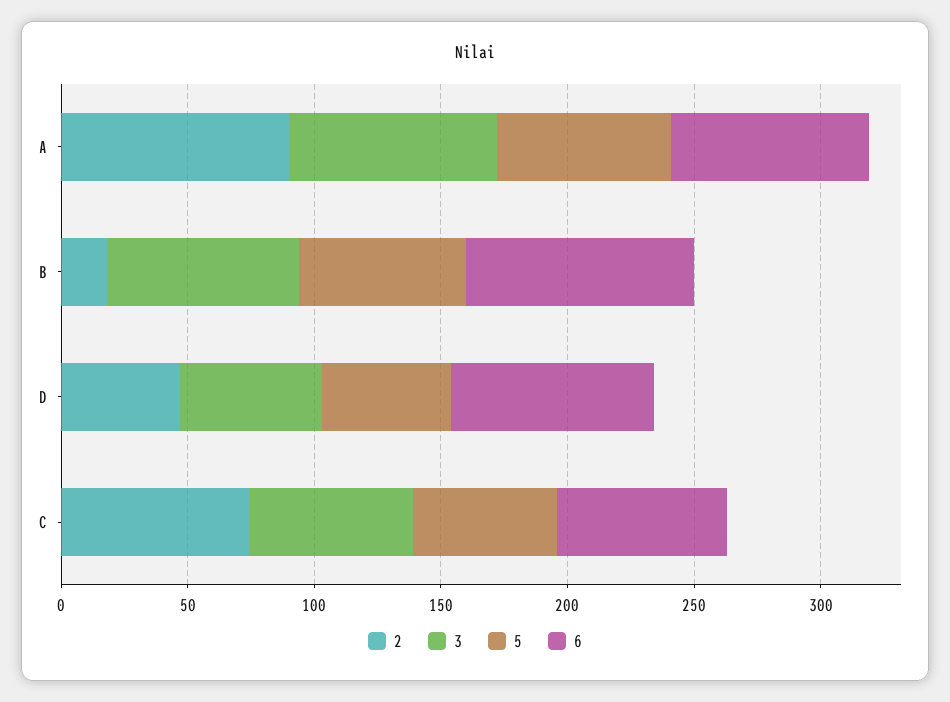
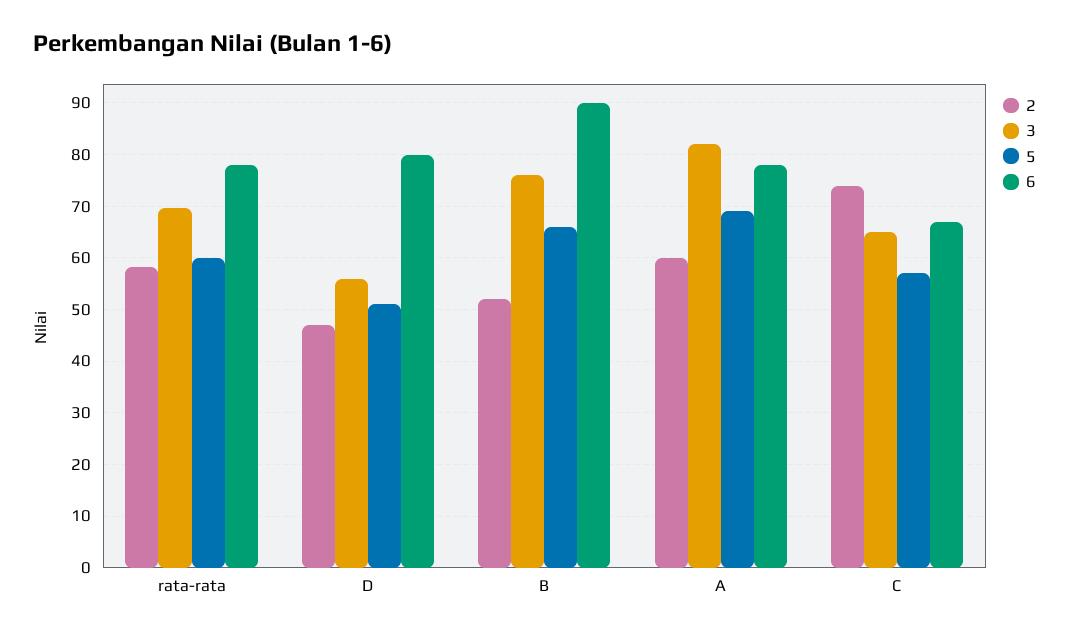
2, A: 90 -> 60
2, B: 20 -> 52
2, rata-rata: none -> 58
3, rata-rata: none -> 70
5, rata-rata: none -> 60
6, rata-rata: none -> 78

